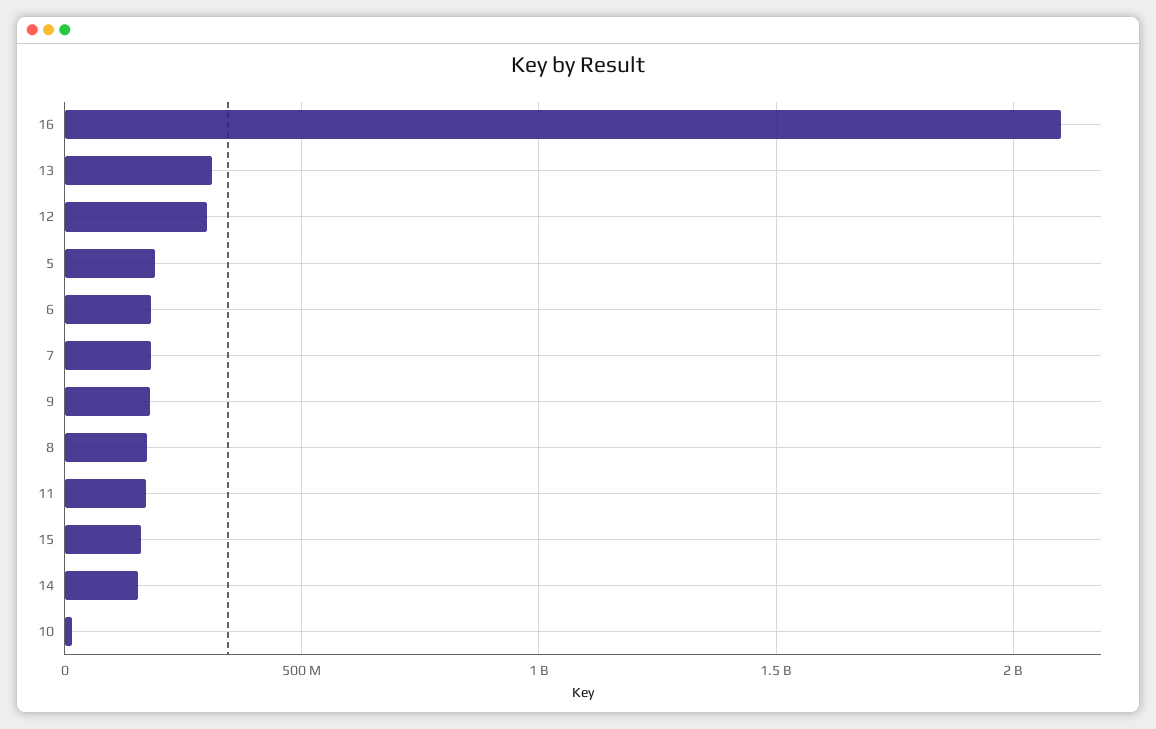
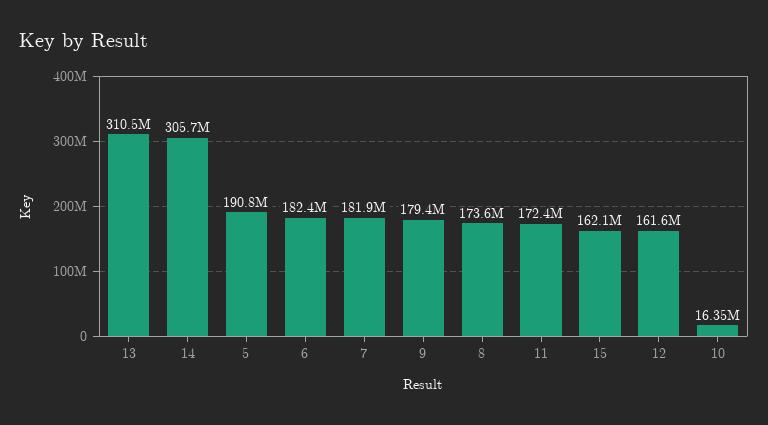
16: 2100000000 -> none
12: 300000000 -> 161600000
14: 150000000 -> 305700000

